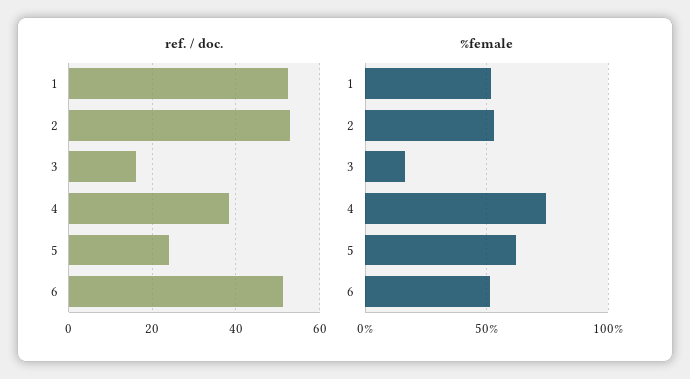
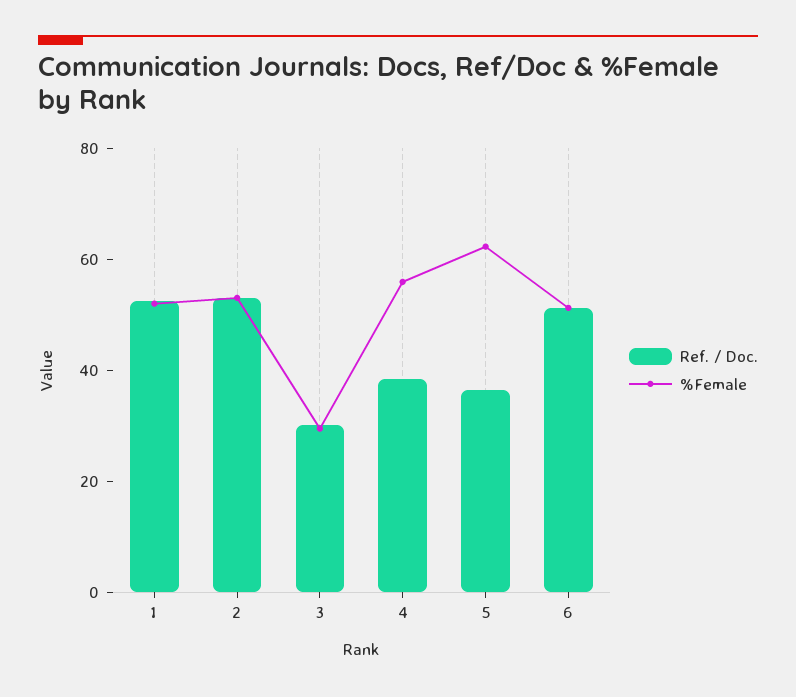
ref. / doc., 3: 16 -> 30
ref. / doc., 5: 24 -> 35
%female, 3: 15 -> 30
%female, 4: 75 -> 55

